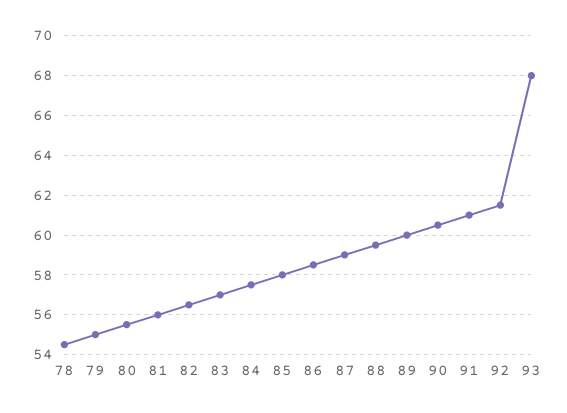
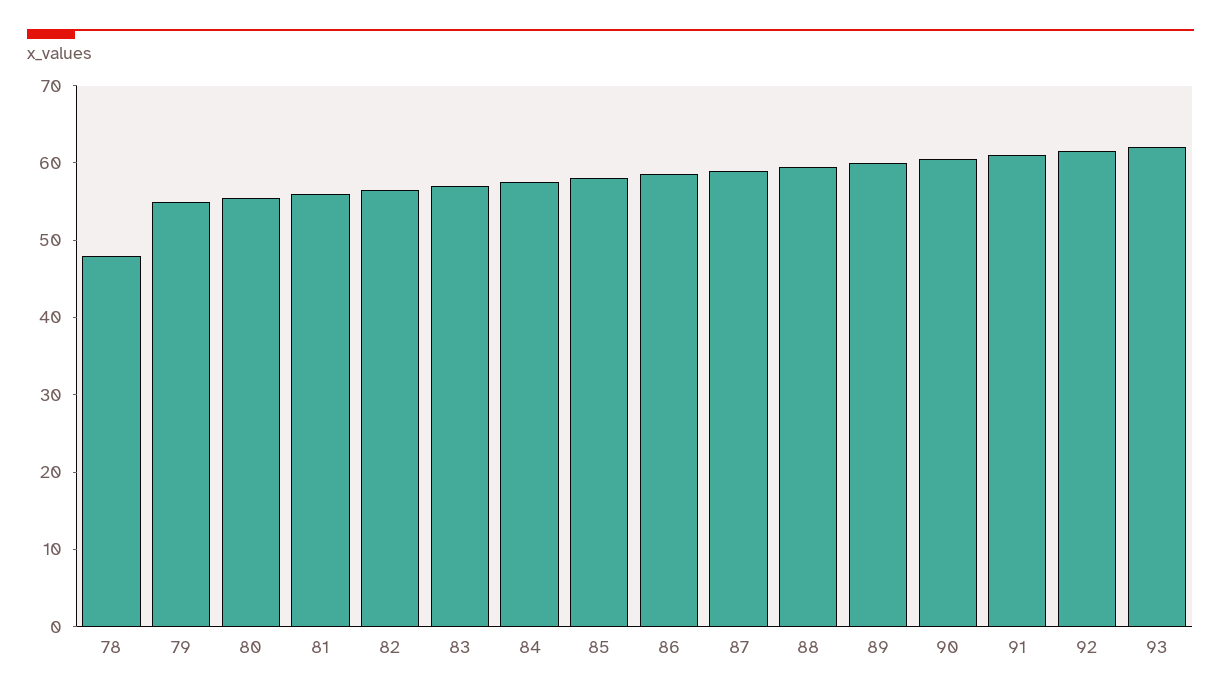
78: 54.5 -> 48
93: 68 -> 62

